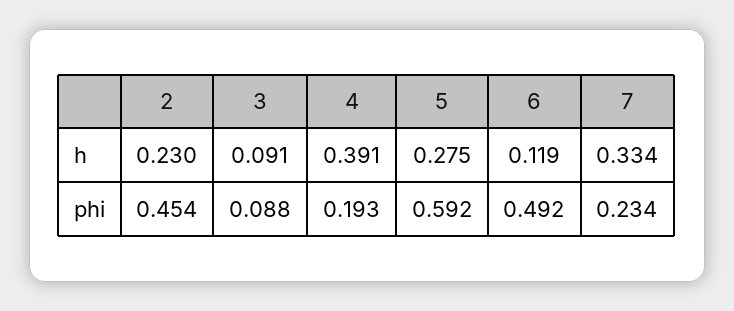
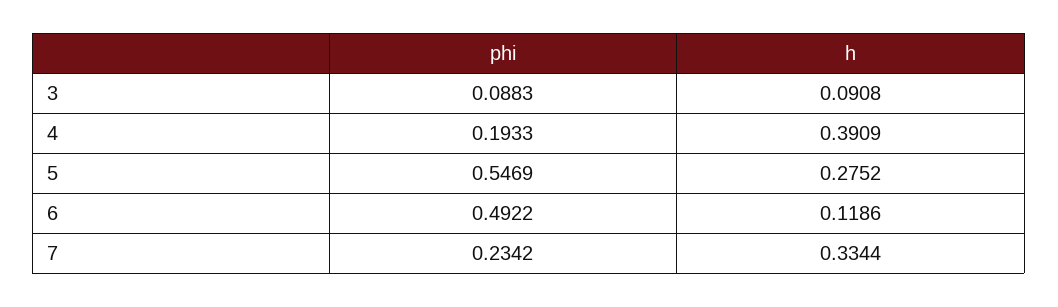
2, h: 0.23 -> none
2, phi: 0.454 -> none
5, phi: 0.592 -> 0.5469

